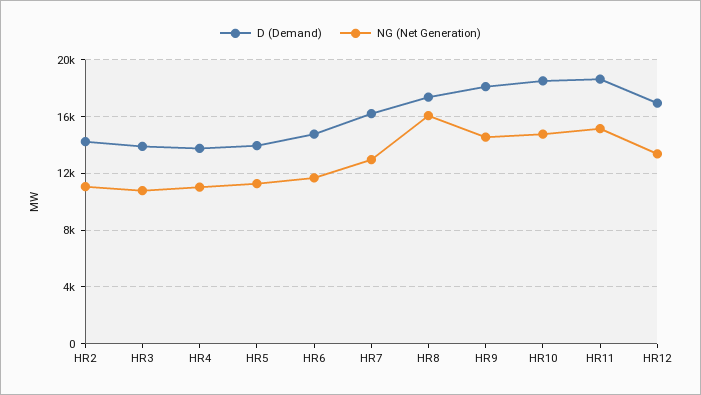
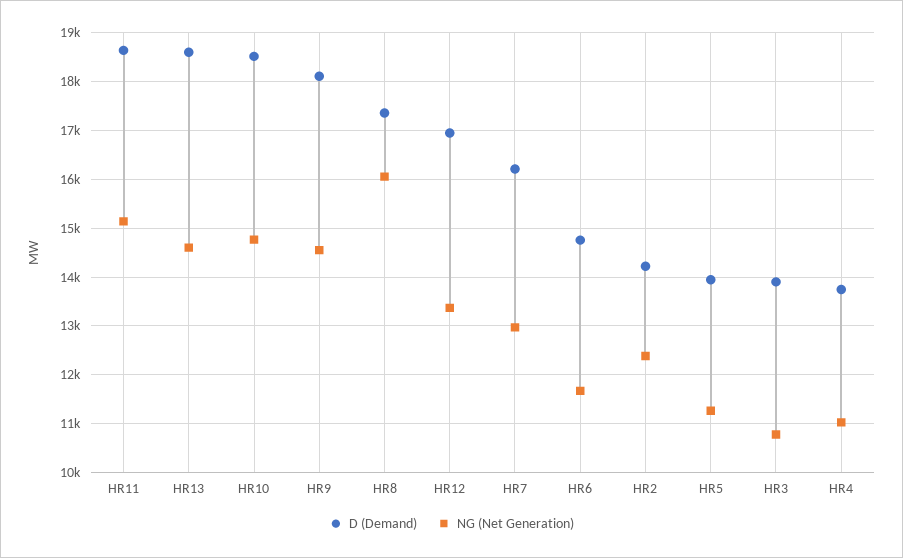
NG (Net Generation), HR2: 11000 -> 12400
D (Demand), HR13: none -> 18600
NG (Net Generation), HR13: none -> 14600

